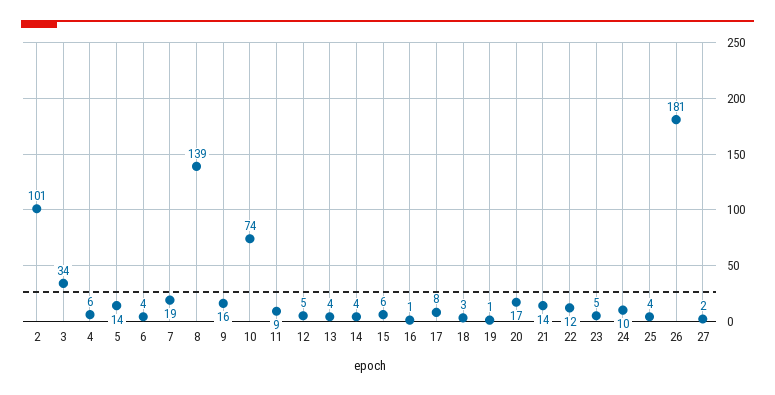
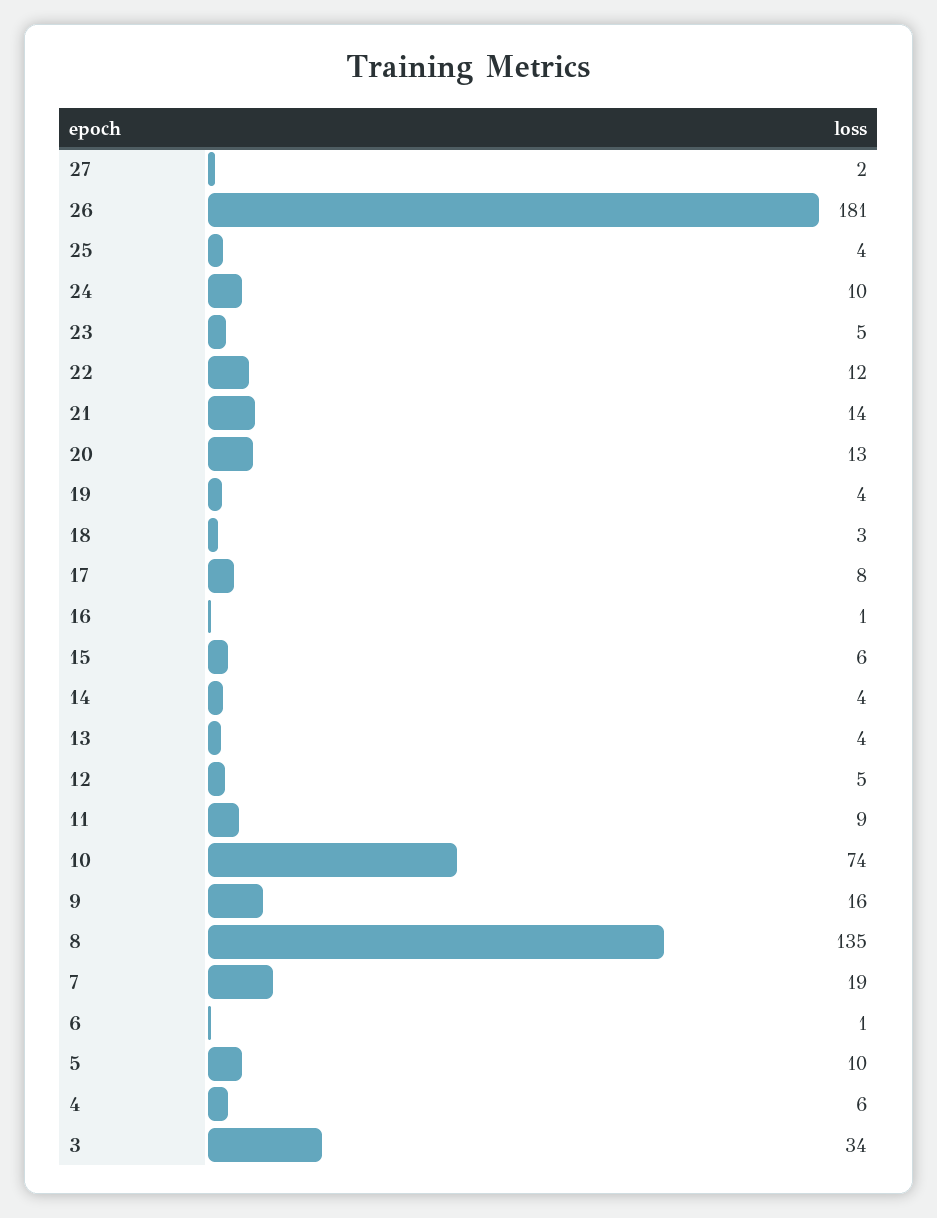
2: 101 -> none
5: 14 -> 10
6: 4 -> 1
8: 139 -> 135
19: 1 -> 4
20: 17 -> 13

